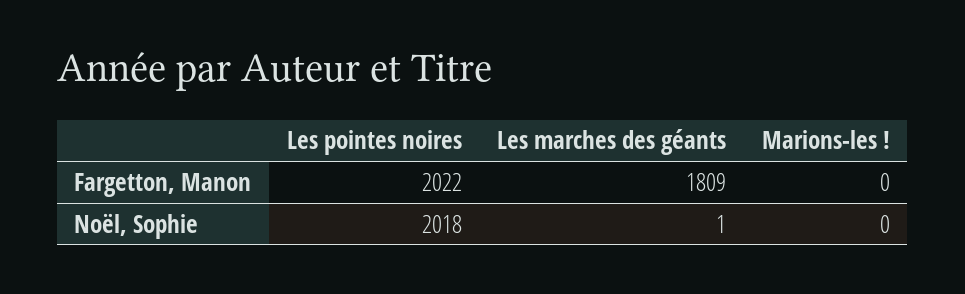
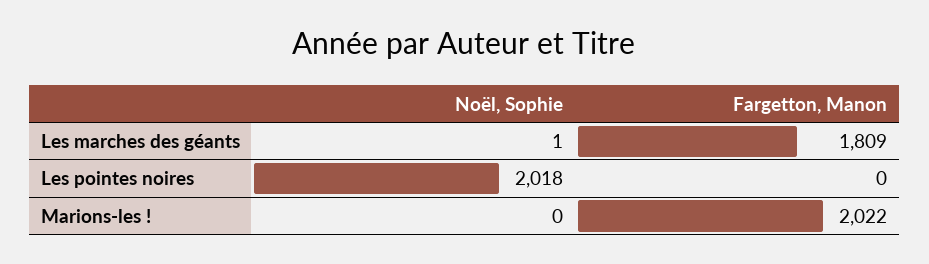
Les pointes noires, Fargetton, Manon: 2022 -> 0
Marions-les !, Fargetton, Manon: 0 -> 2022

